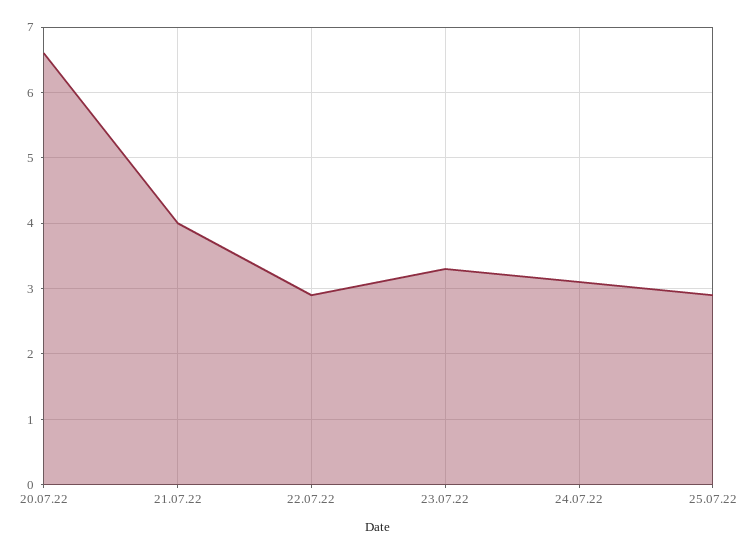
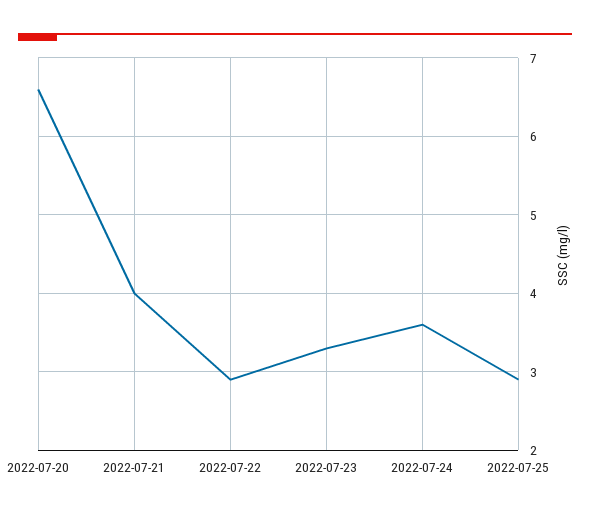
24.07.22: 3.1 -> 3.6

